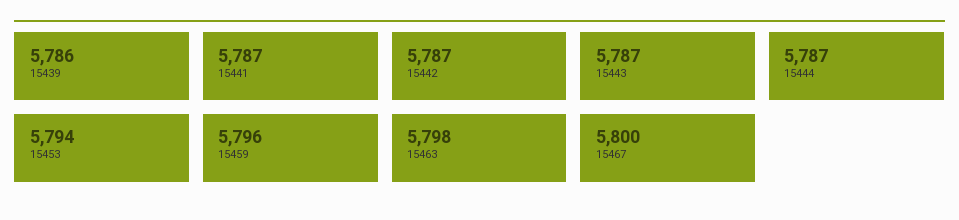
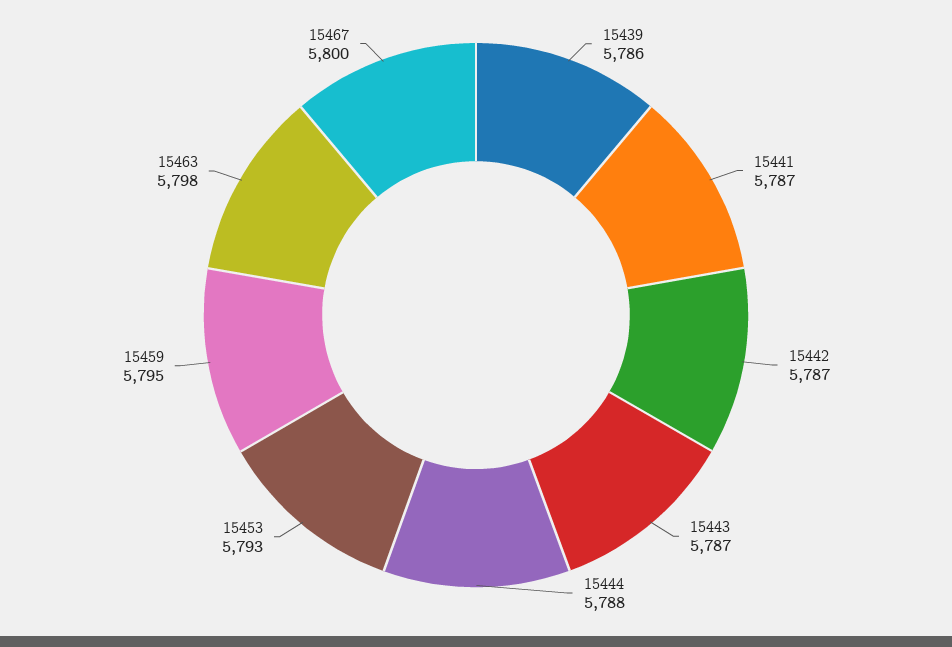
15444: 5787 -> 5788
15453: 5794 -> 5793
15459: 5796 -> 5795

